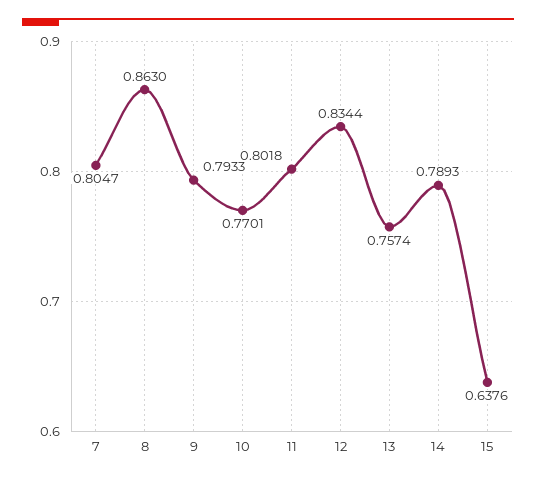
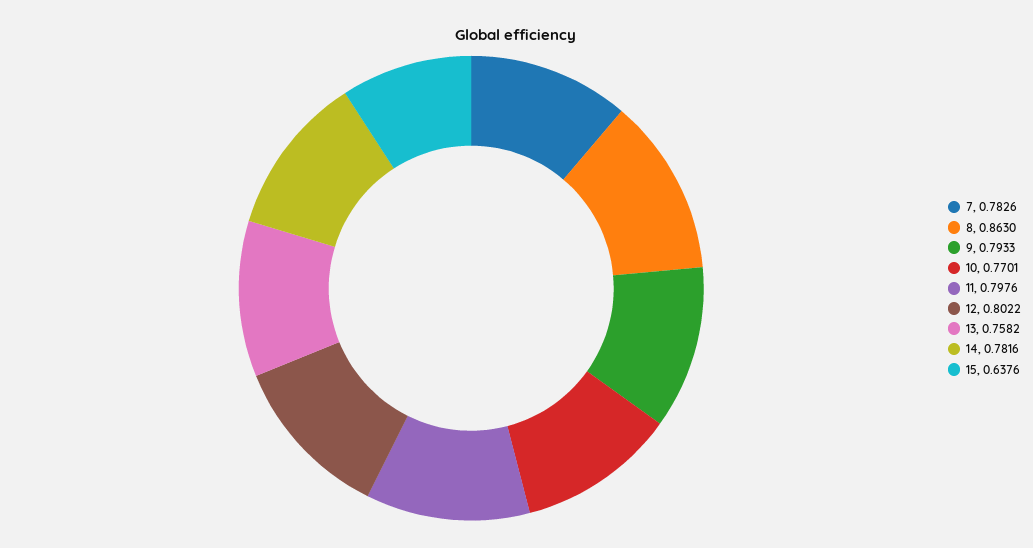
7: 0.8047 -> 0.7826
11: 0.8018 -> 0.7976
12: 0.8344 -> 0.8022
13: 0.7574 -> 0.7582
14: 0.7893 -> 0.7816

